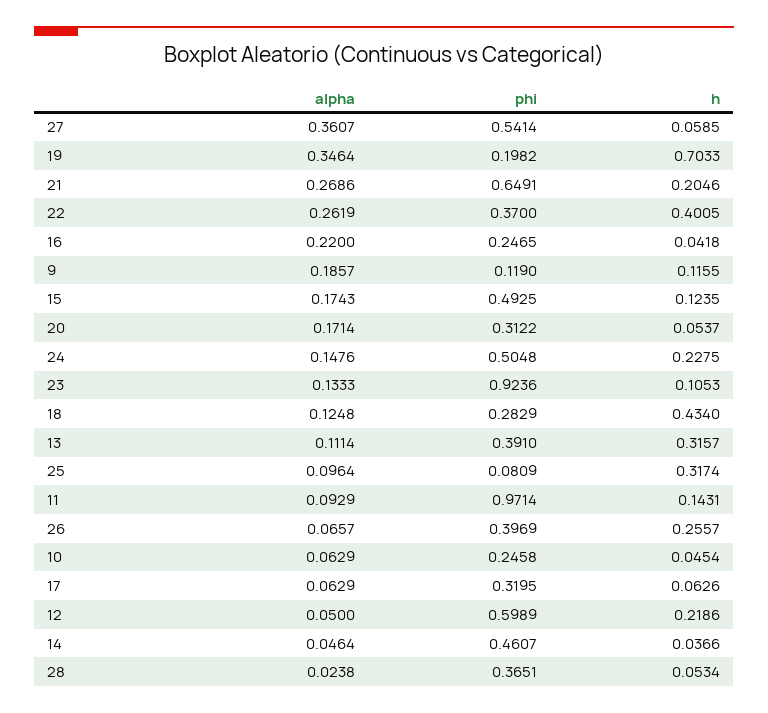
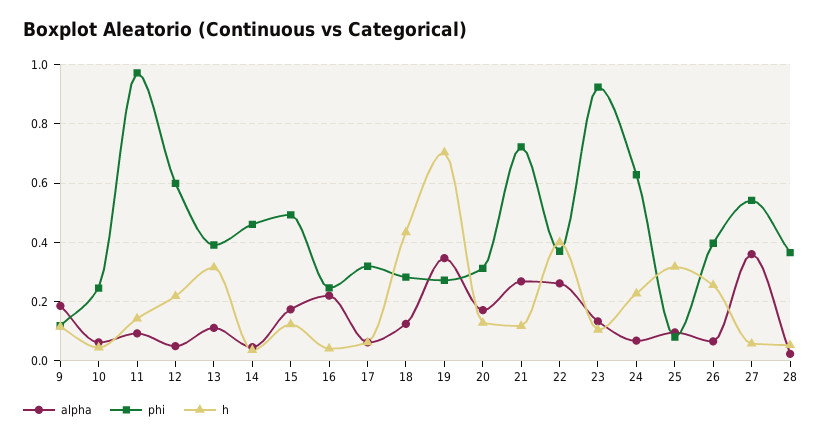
phi, 19: 0.1982 -> 0.275
phi, 21: 0.6491 -> 0.725
h, 21: 0.2046 -> 0.125
h, 20: 0.0537 -> 0.125
alpha, 24: 0.1476 -> 0.075
phi, 24: 0.5048 -> 0.625

